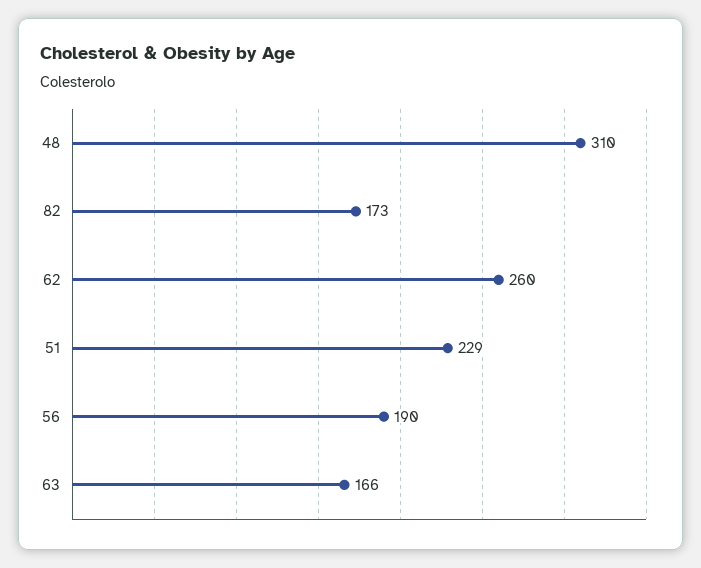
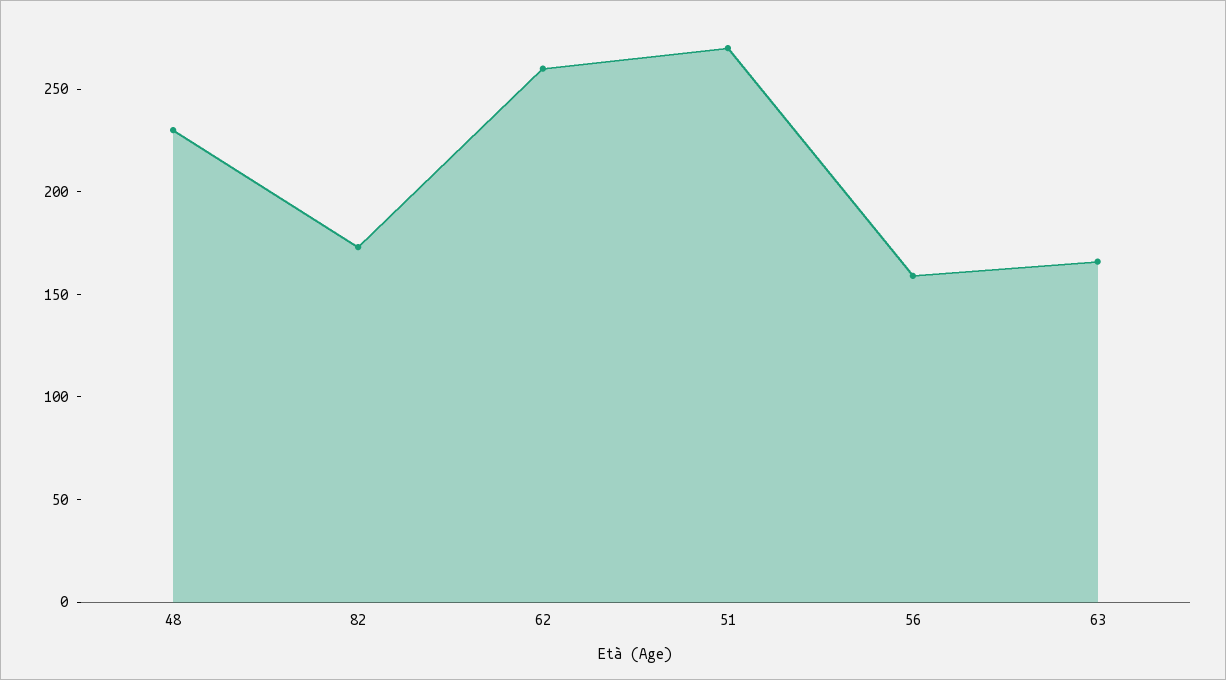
48: 310 -> 230
51: 229 -> 270
56: 190 -> 160

